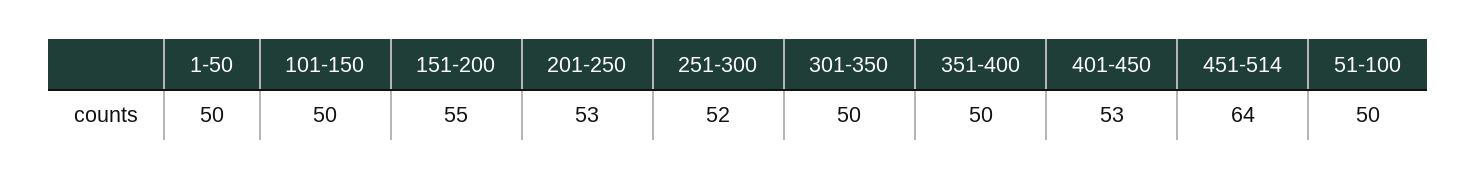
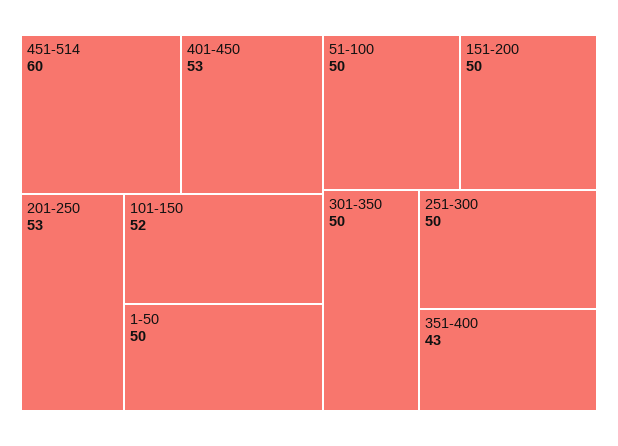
101-150: 50 -> 52
151-200: 55 -> 50
251-300: 52 -> 50
351-400: 50 -> 43
451-514: 64 -> 60

